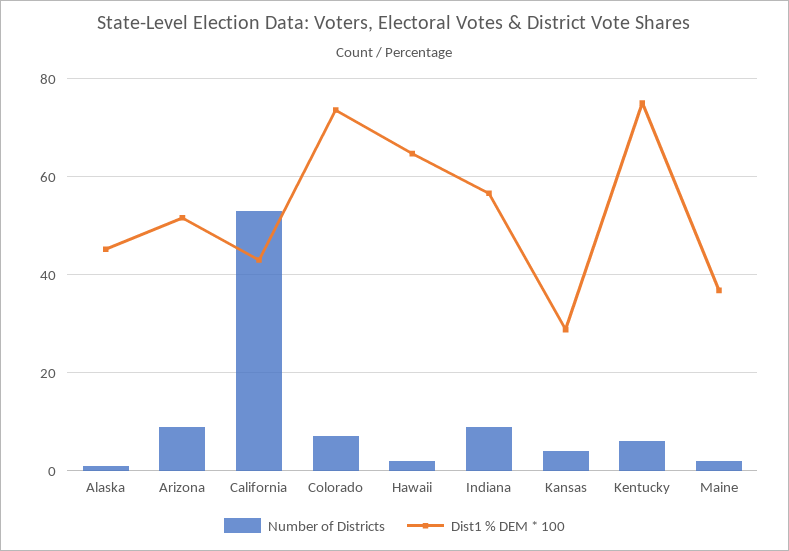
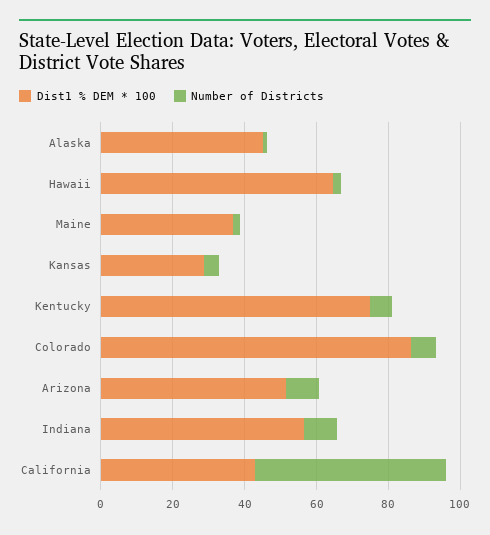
Dist1 % DEM * 100, Colorado: 74 -> 85

